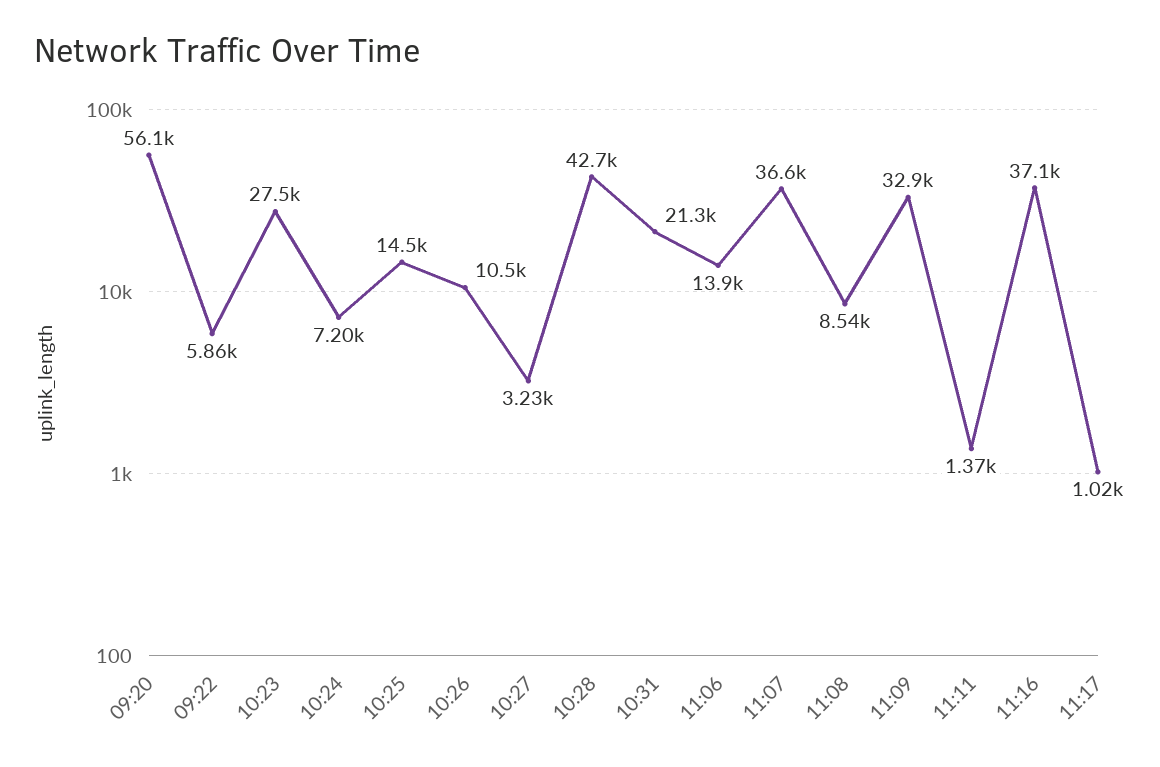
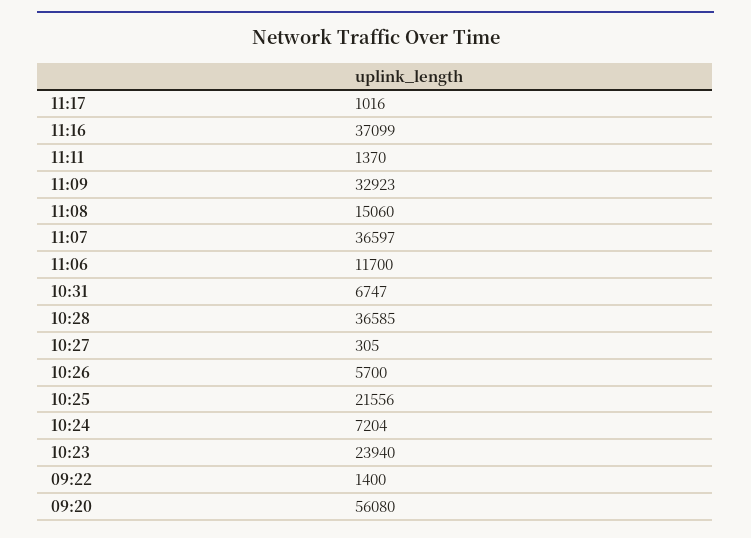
09:22: 5860 -> 1400
10:23: 27500 -> 23940
10:25: 14500 -> 21556
10:26: 10500 -> 5700
10:27: 3230 -> 305
10:28: 42700 -> 36585
10:31: 21300 -> 6747
11:06: 13900 -> 11700
11:08: 8540 -> 15060

